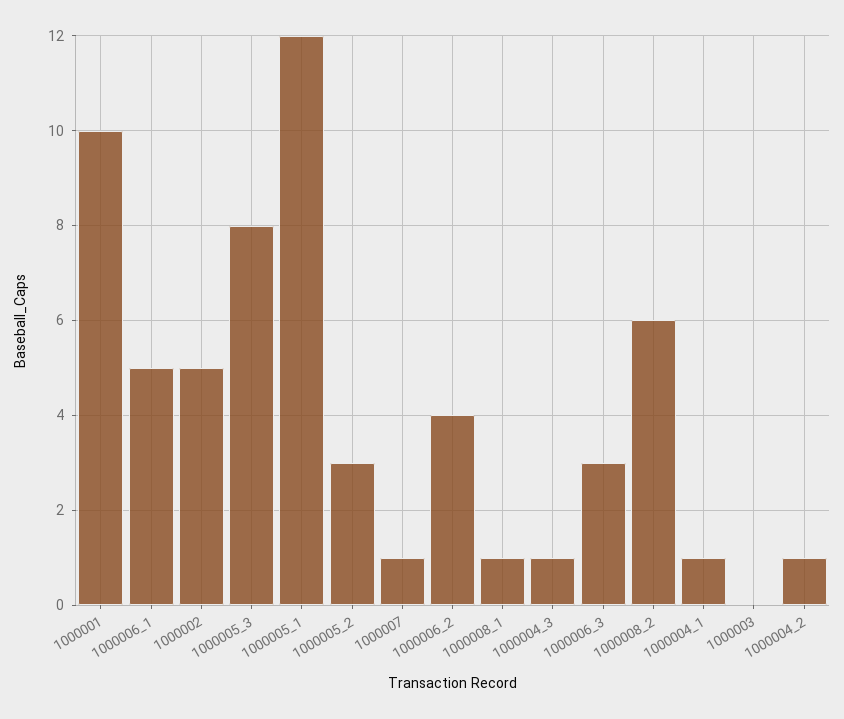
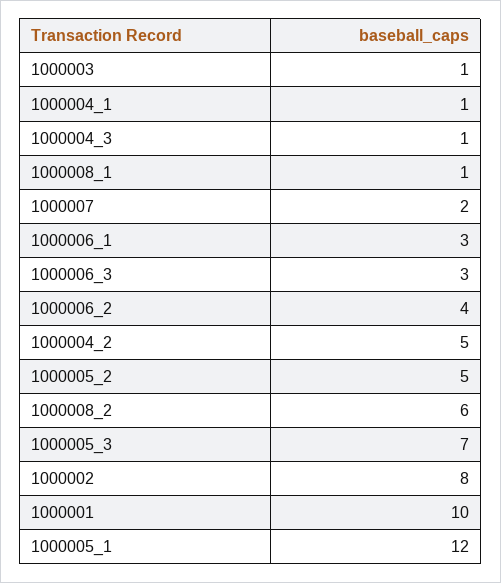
1000006_1: 5 -> 3
1000002: 5 -> 8
1000005_3: 8 -> 7
1000005_2: 3 -> 5
1000007: 1 -> 2
1000003: 0 -> 1
1000004_2: 1 -> 5

